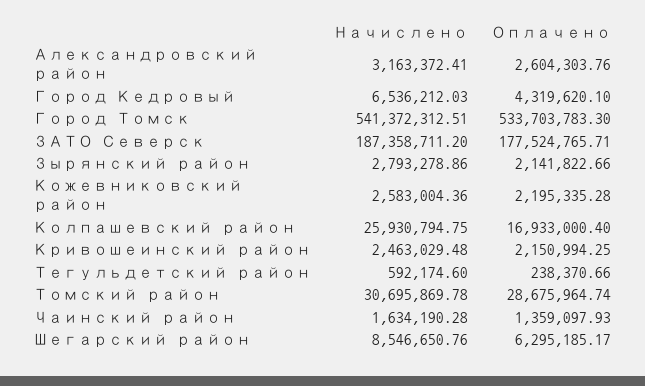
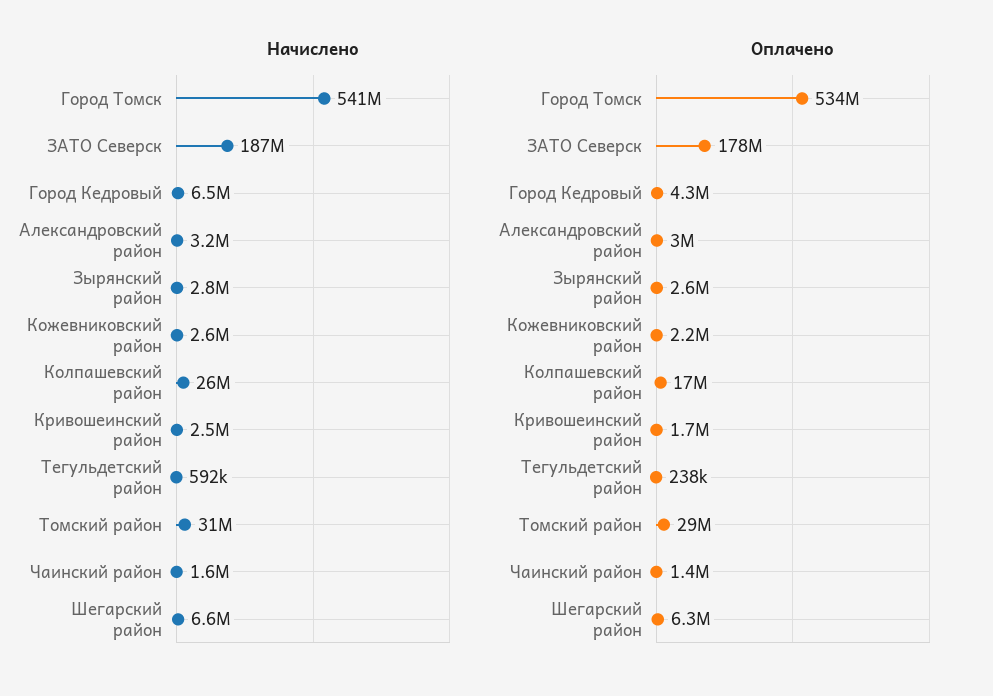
Оплачено, Александровский район: 2604303.76 -> 3000000
Оплачено, Зырянский район: 2141822.66 -> 2600000
Оплачено, Кривошеинский район: 2150994.25 -> 1700000
Начислено, Шегарский район: 8546650.76 -> 6600000

